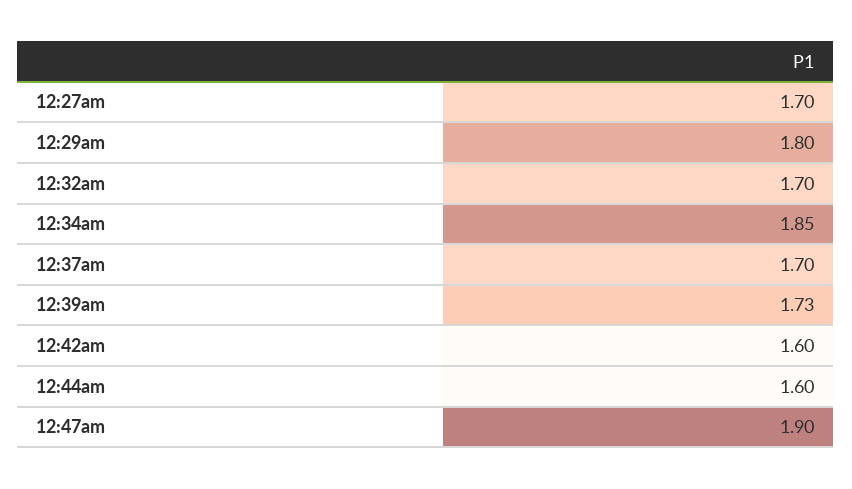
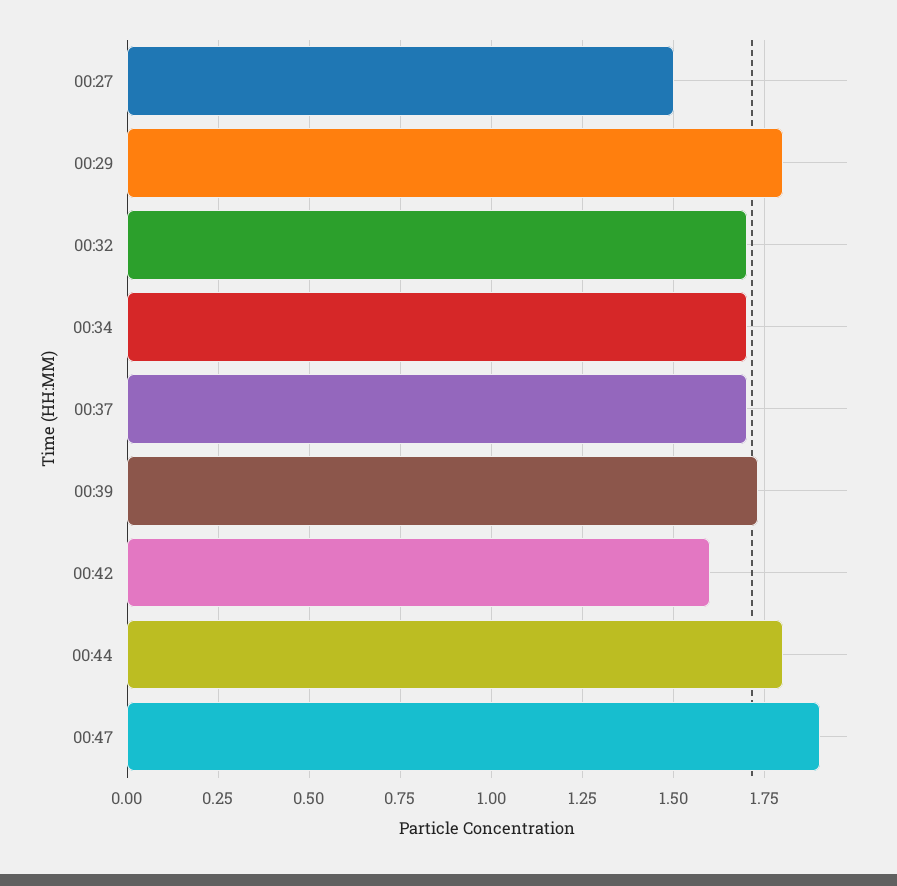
12:27am: 1.7 -> 1.5
12:34am: 1.85 -> 1.7
12:44am: 1.6 -> 1.8

